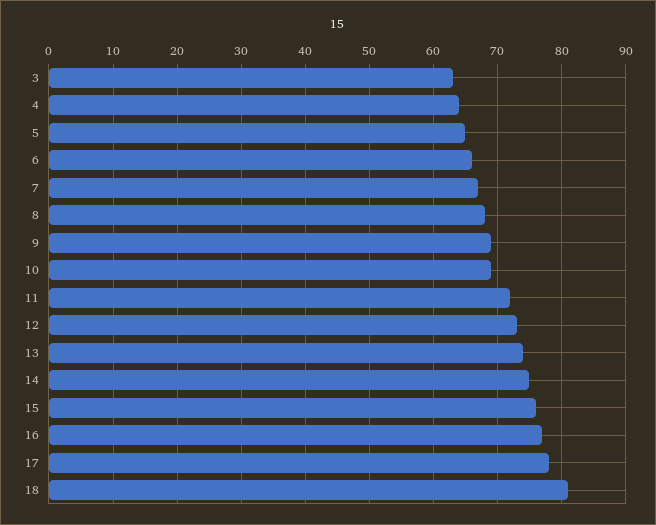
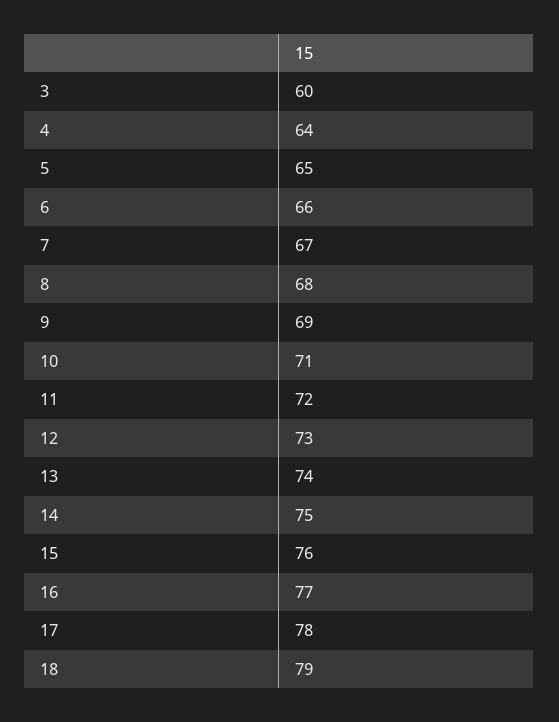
3: 63 -> 60
10: 69 -> 71
18: 81 -> 79

